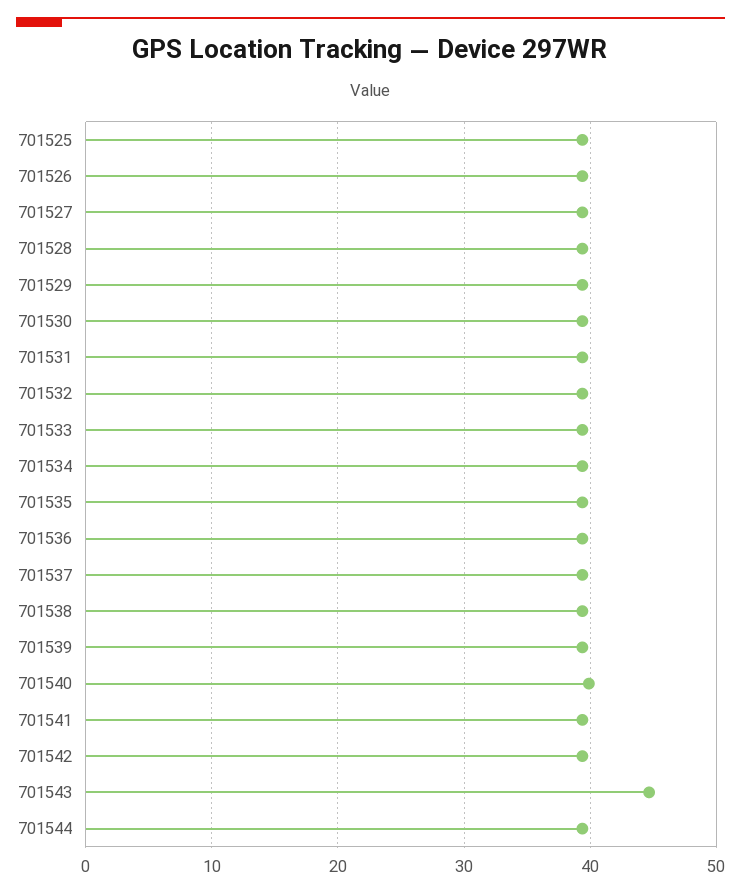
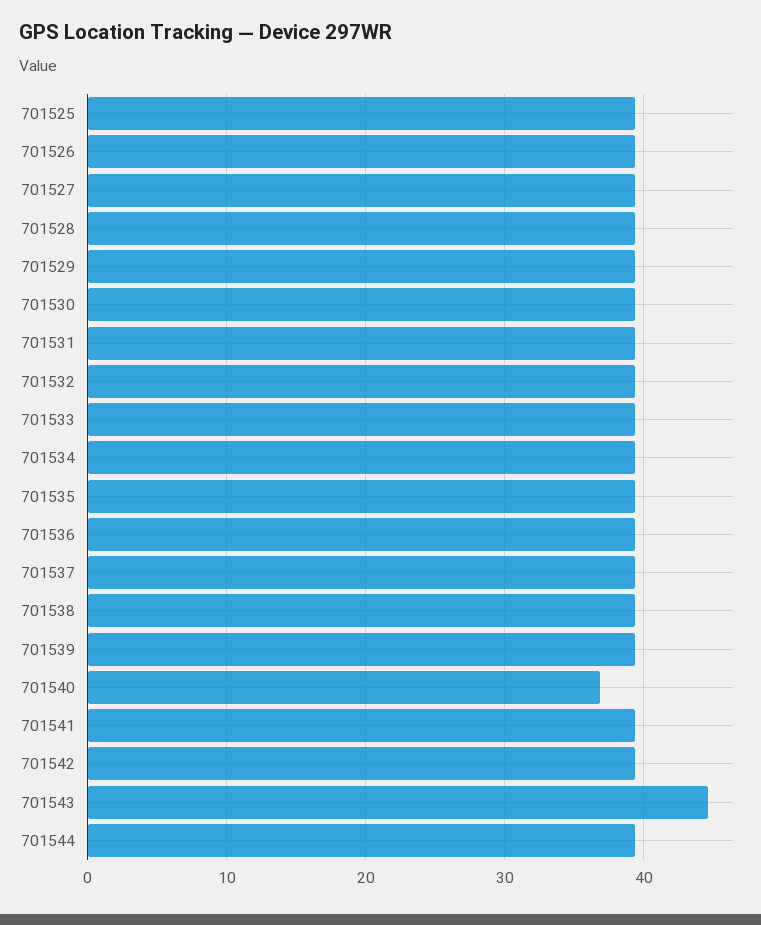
701540: 40 -> 37

